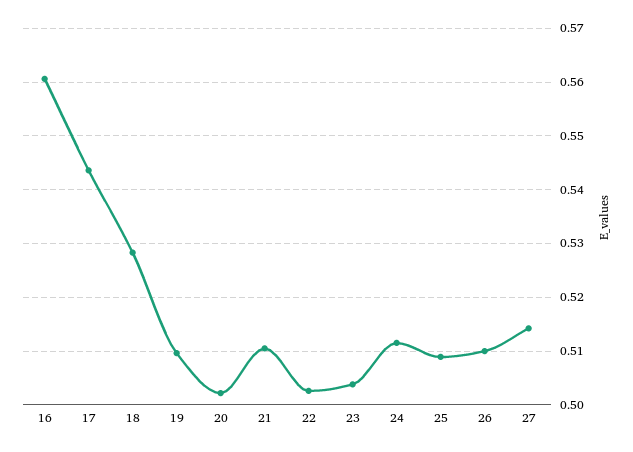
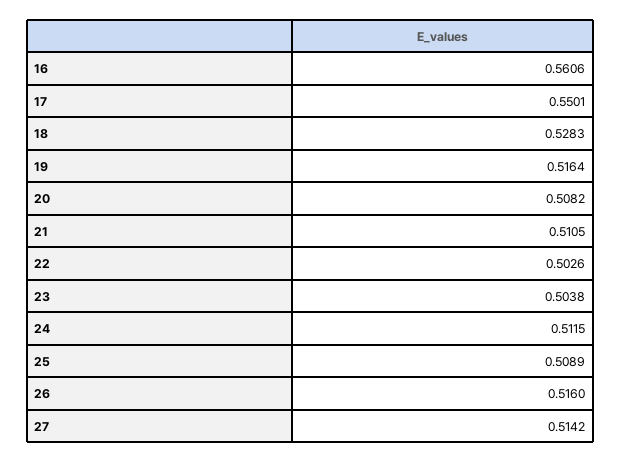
17: 0.544 -> 0.5501
19: 0.51 -> 0.5164
20: 0.502 -> 0.5082
26: 0.51 -> 0.516

